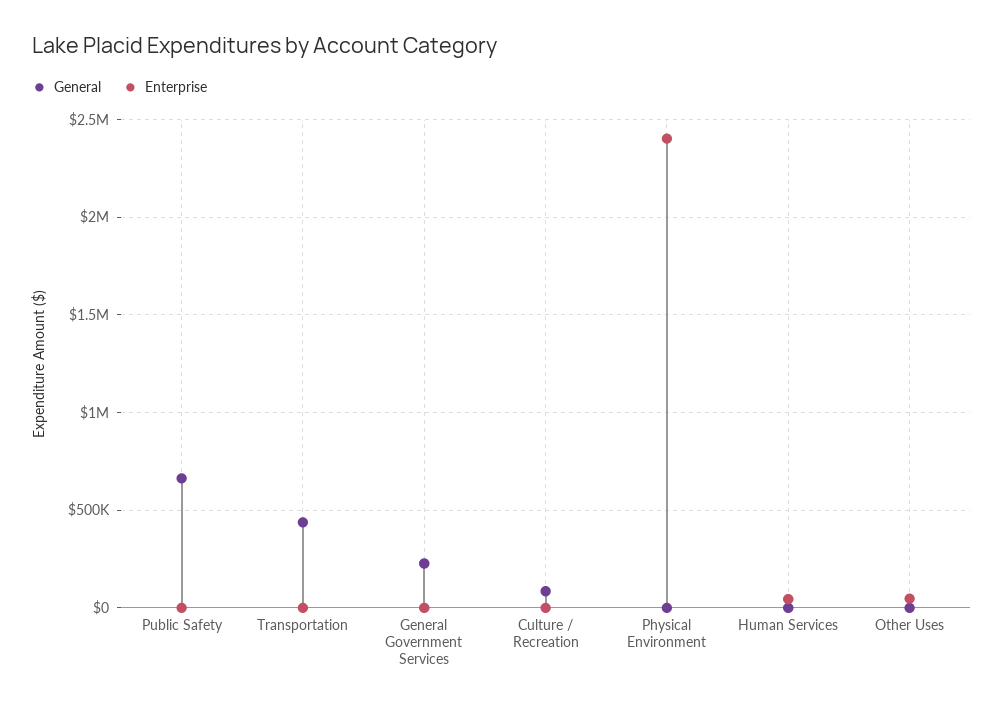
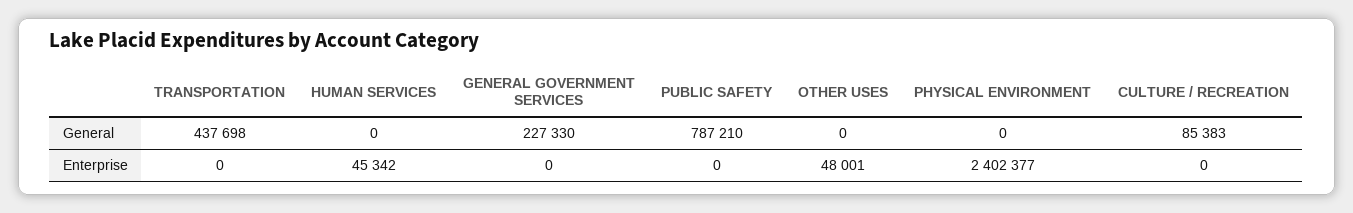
General, Public Safety: 650000 -> 787210

